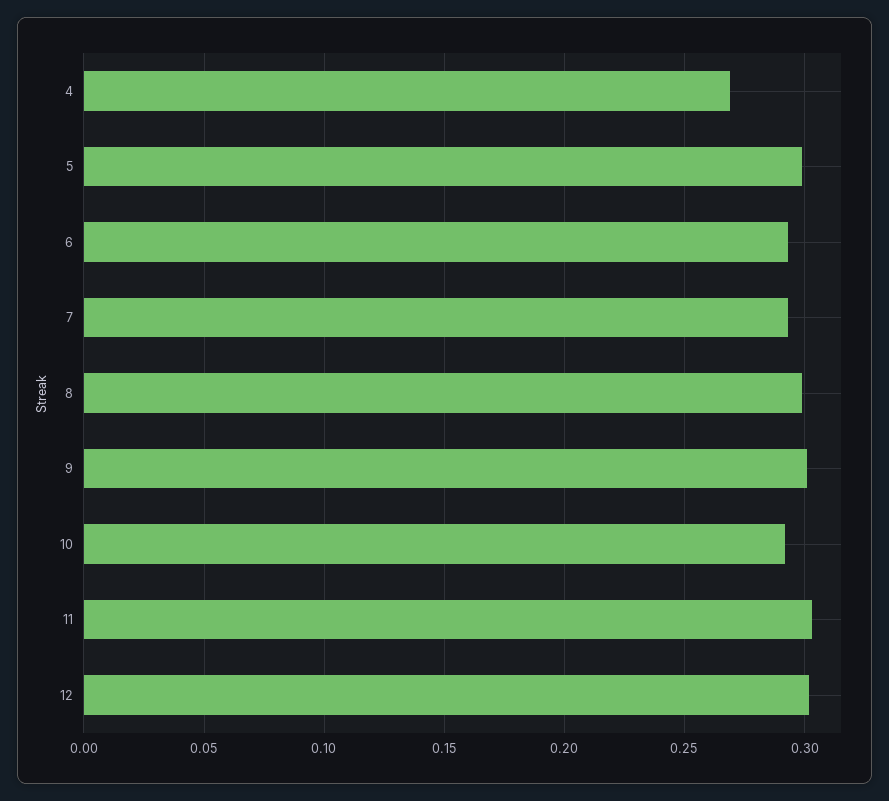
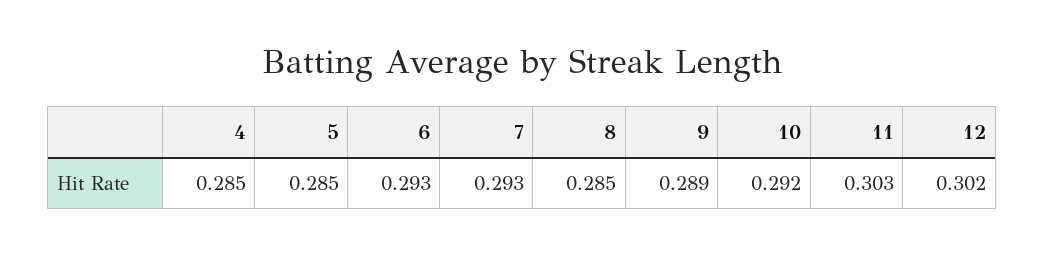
4: 0.27 -> 0.285
5: 0.3 -> 0.285
8: 0.3 -> 0.285
9: 0.3 -> 0.289

